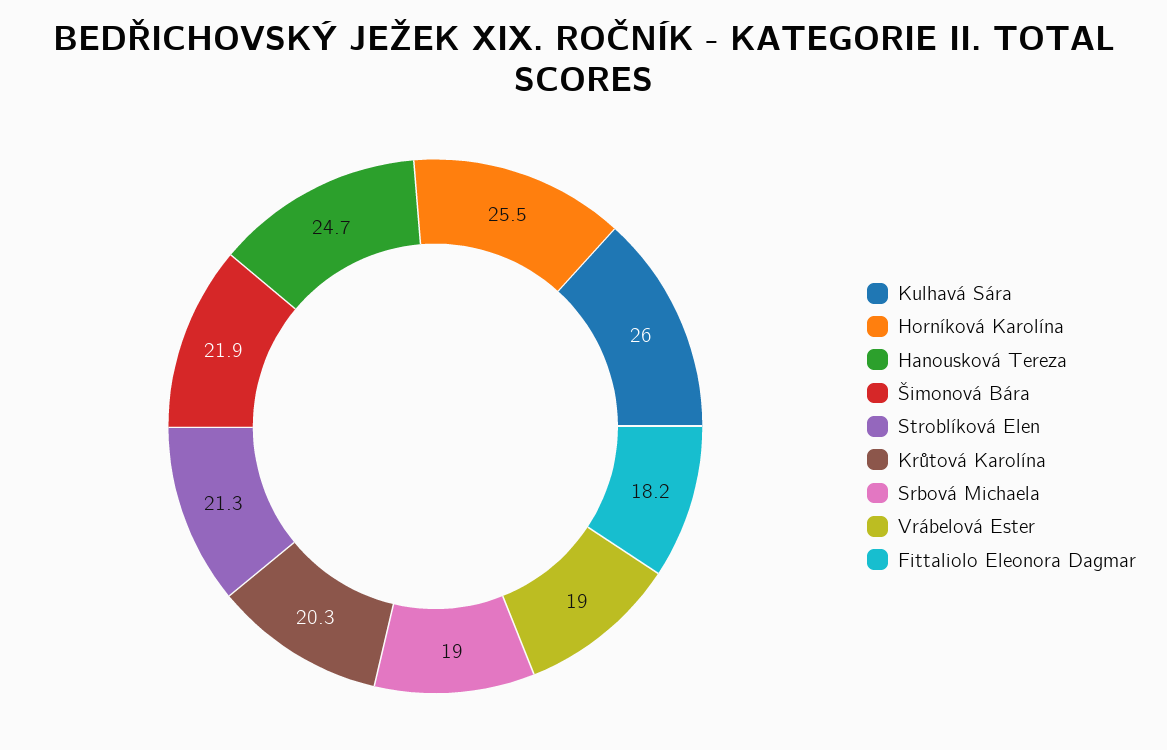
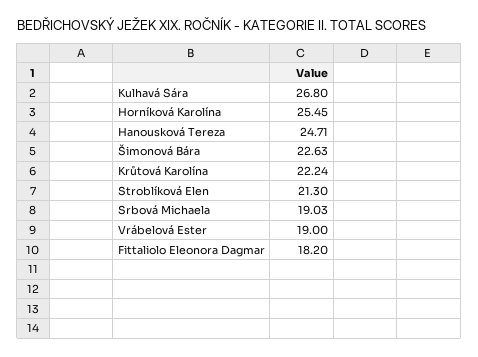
Kulhavá Sára: 26 -> 26.8
Šimonová Bára: 21.9 -> 22.63
Krůtová Karolína: 20.3 -> 22.24

